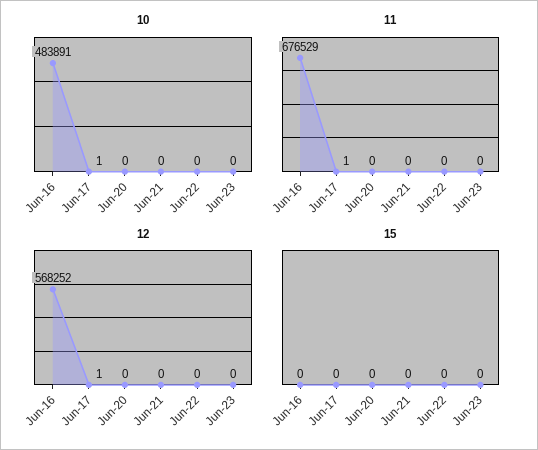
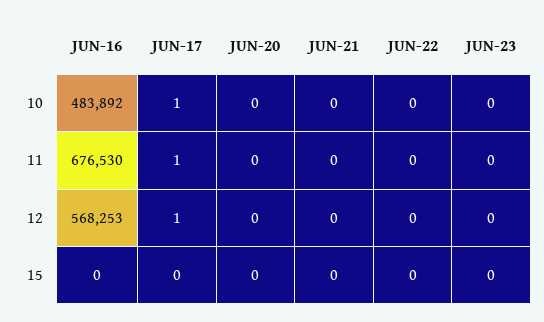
10, Jun-16: 483891 -> 483892
11, Jun-16: 676529 -> 676530
12, Jun-16: 568252 -> 568253

